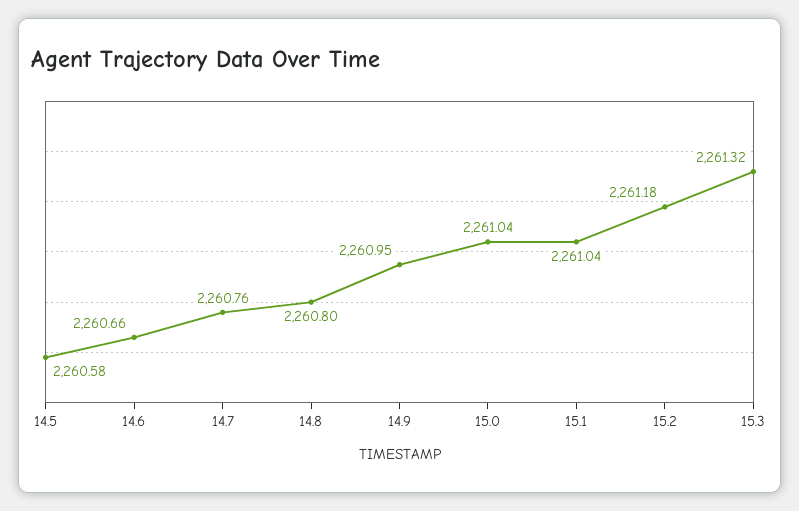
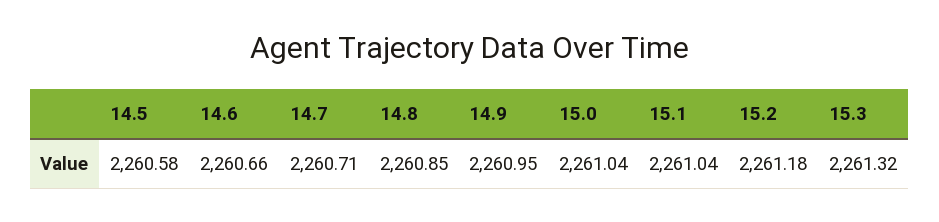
14.7: 2260.76 -> 2260.71
14.8: 2260.8 -> 2260.85

